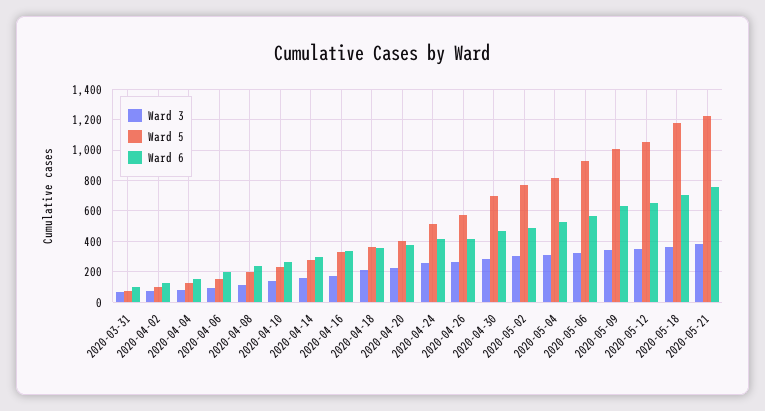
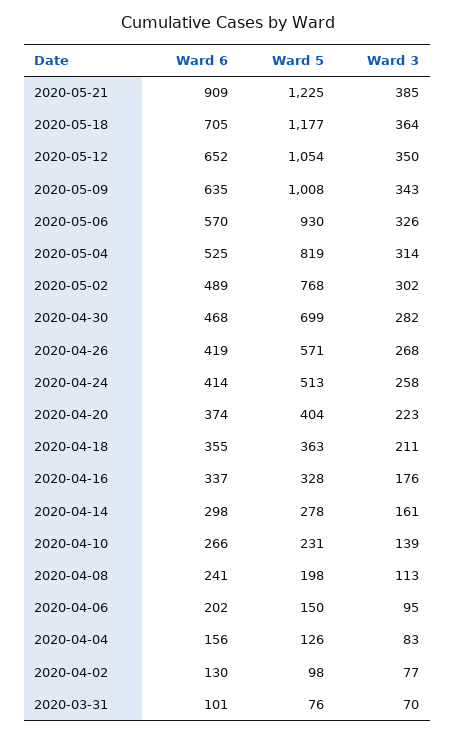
Ward 6, 2020-05-21: 750 -> 909

